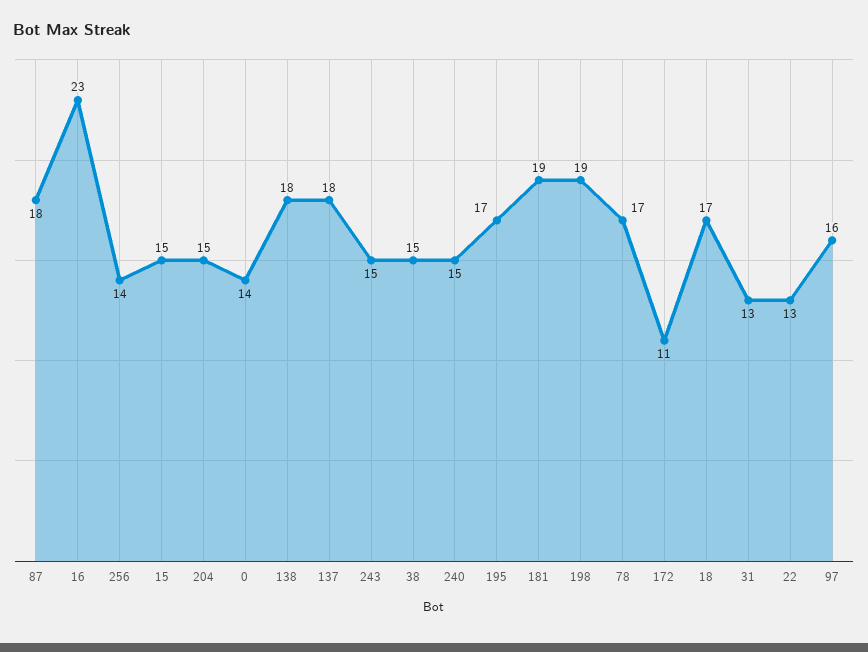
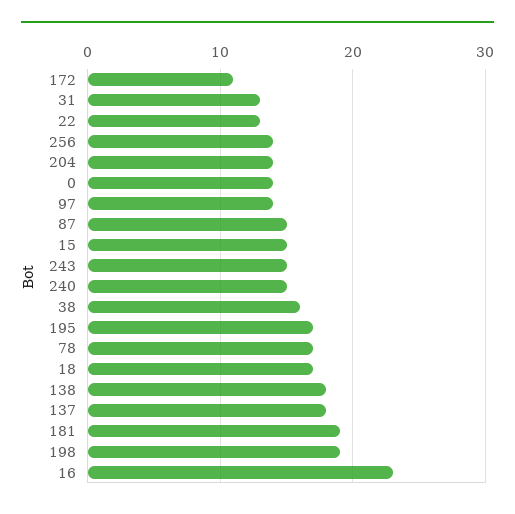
87: 18 -> 15
204: 15 -> 14
38: 15 -> 16
97: 16 -> 14

